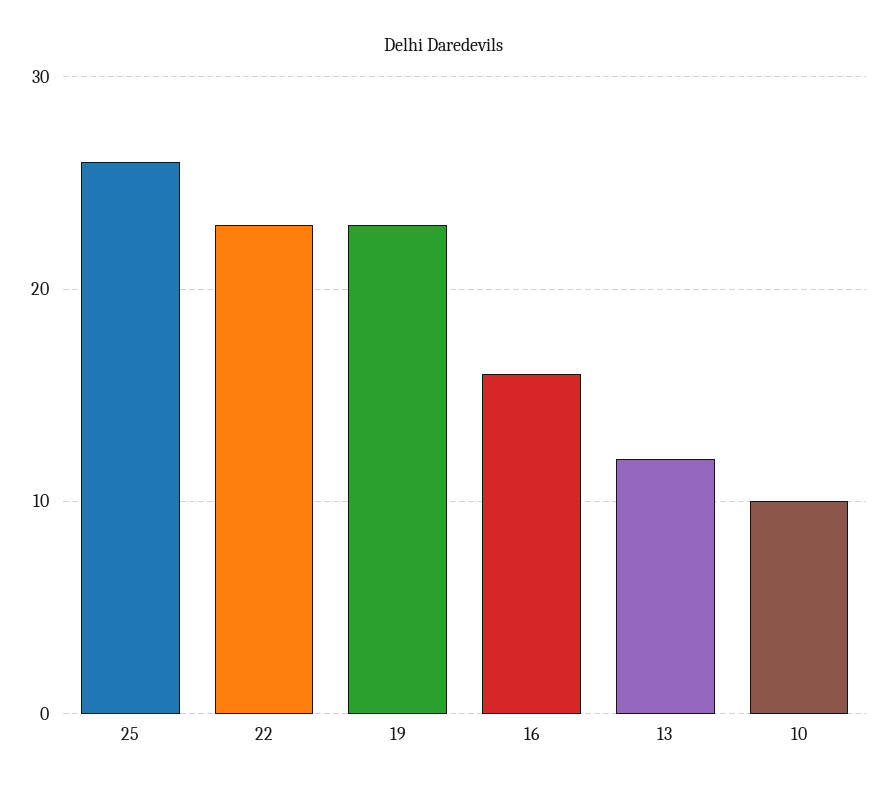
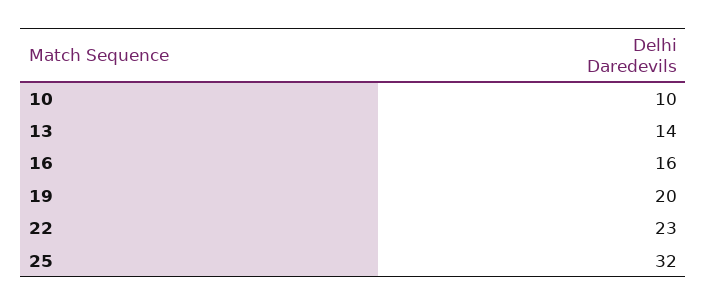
25: 26 -> 32
19: 23 -> 20
13: 12 -> 14

